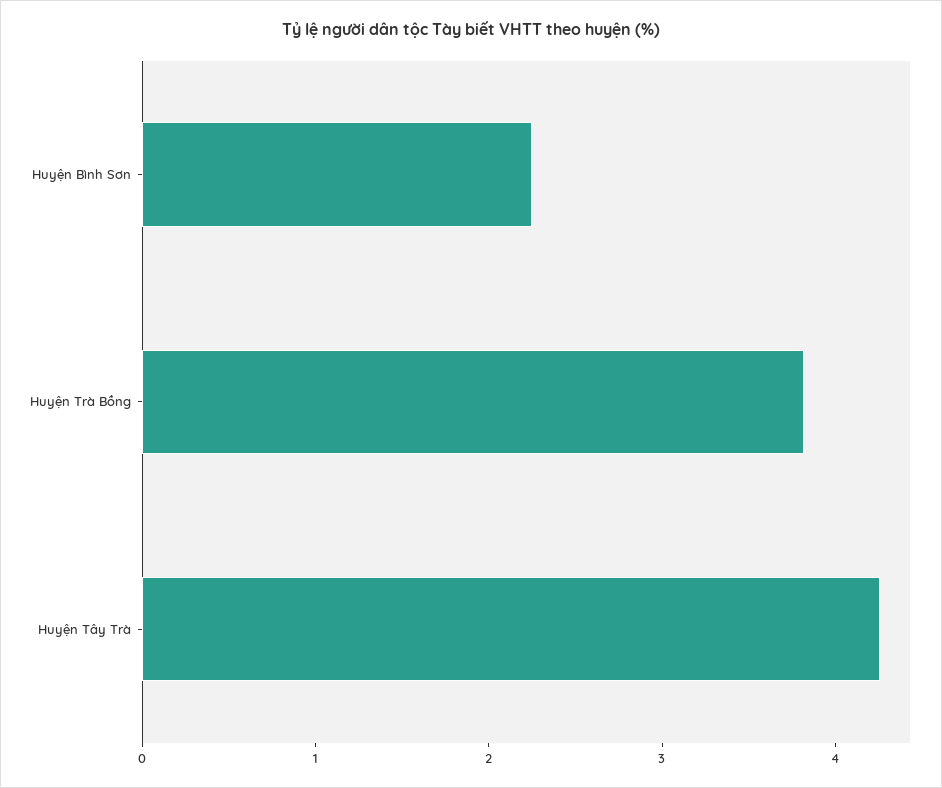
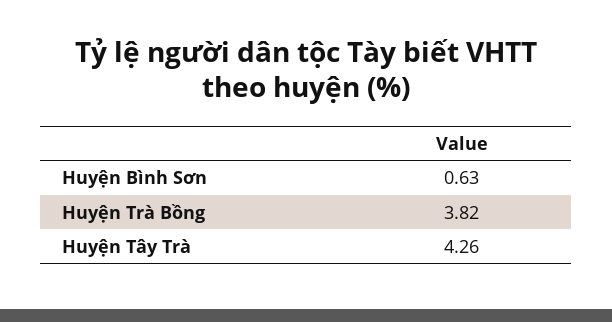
Huyện Bình Sơn: 2.2 -> 0.63

